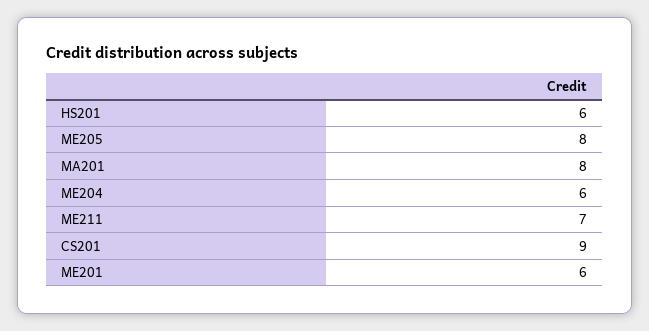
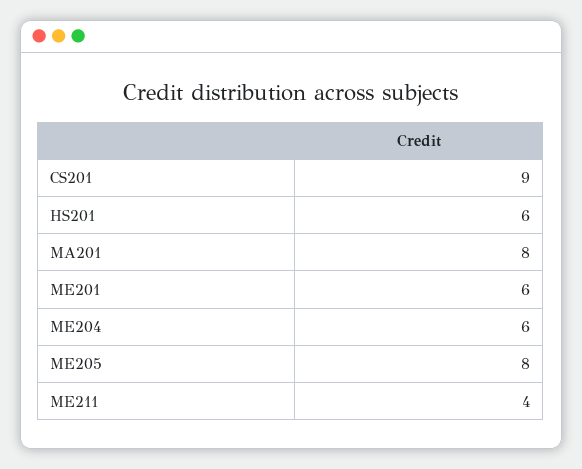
ME211: 7 -> 4

